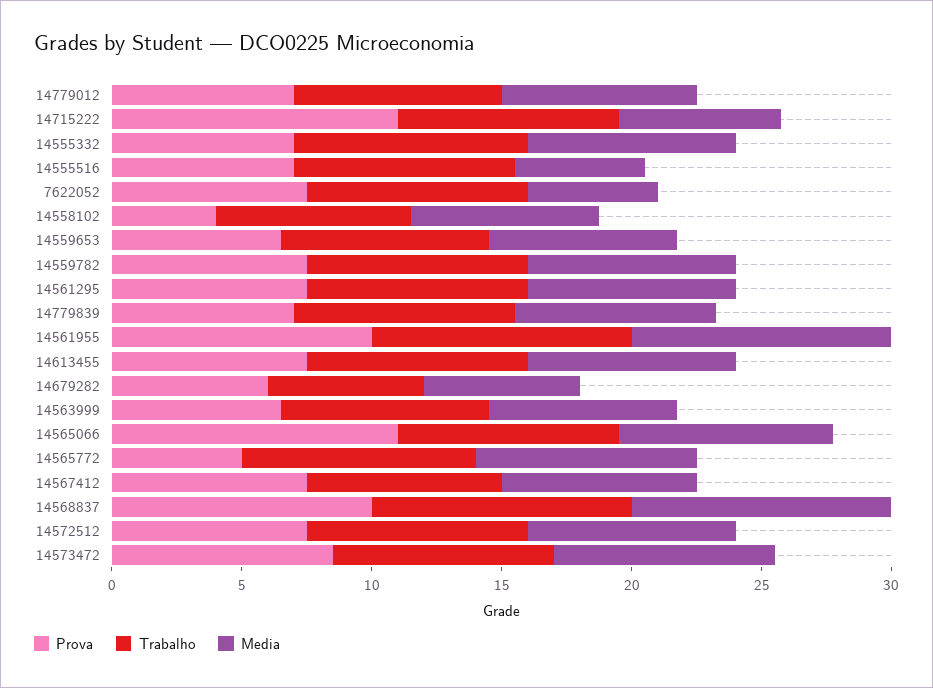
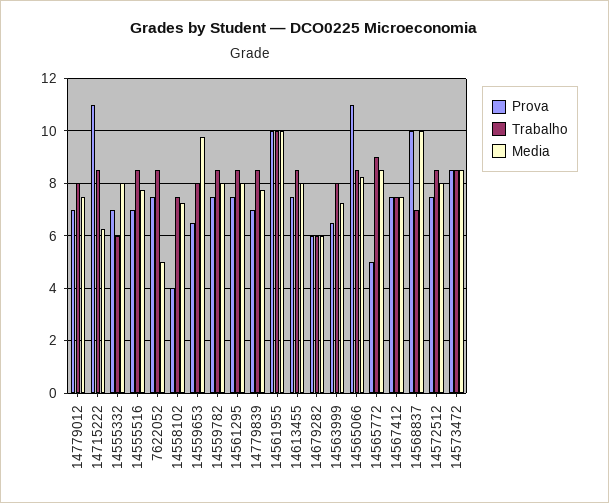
Trabalho, 14555332: 9 -> 6
Media, 14555516: 5 -> 7.75
Media, 14559653: 7 -> 9.75
Trabalho, 14568837: 10 -> 7

